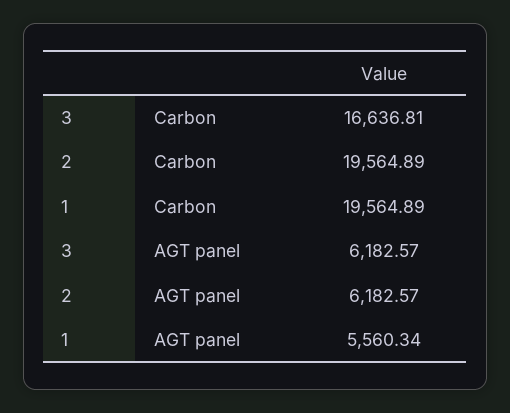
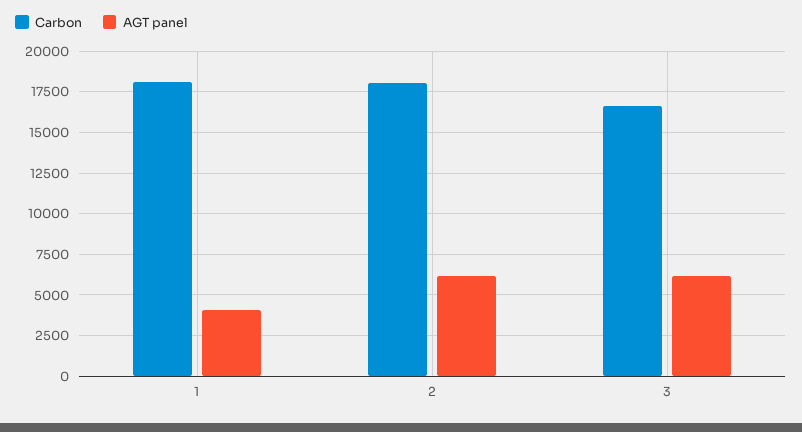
Carbon, 2: 19564.89 -> 18000
Carbon, 1: 19564.89 -> 18000
AGT panel, 1: 5560.34 -> 4000

